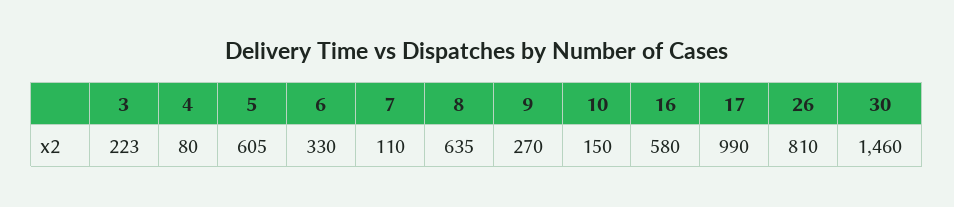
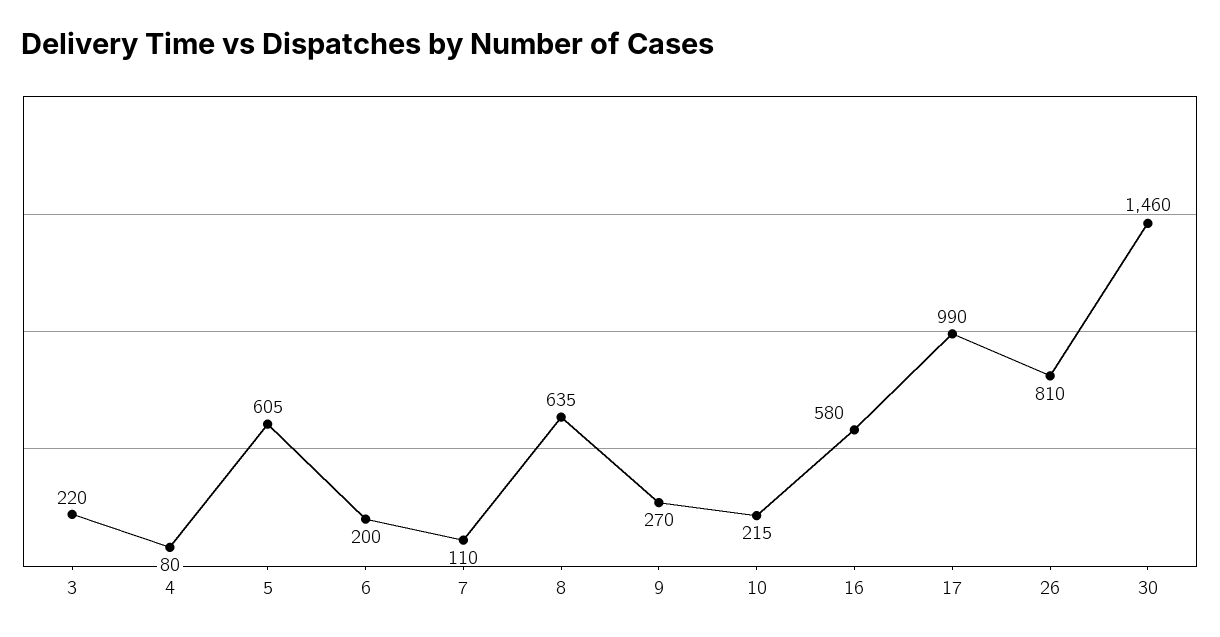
3: 223 -> 220
6: 330 -> 200
10: 150 -> 215

